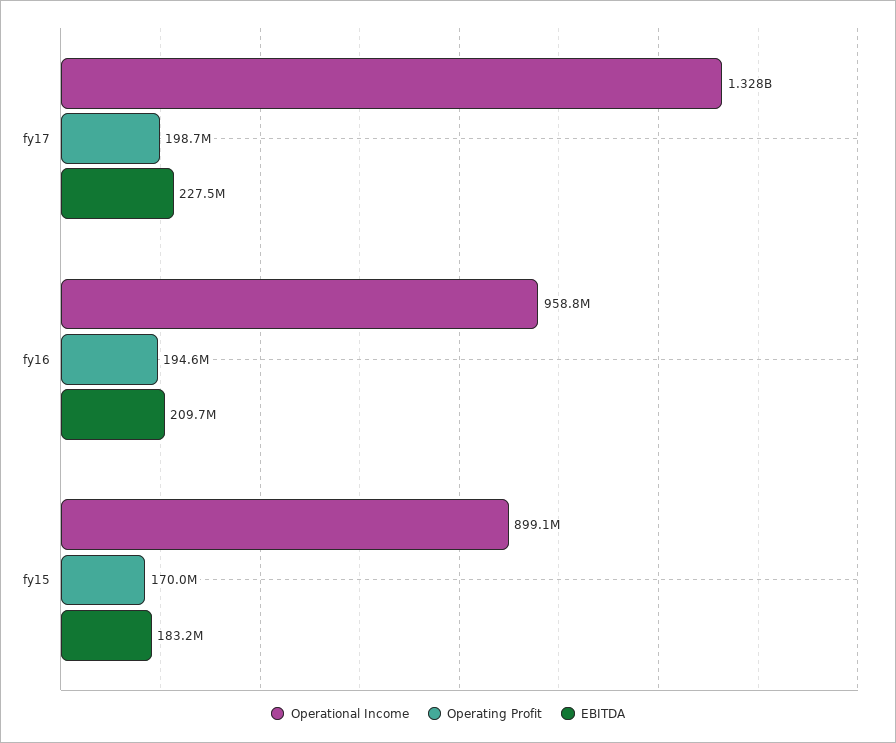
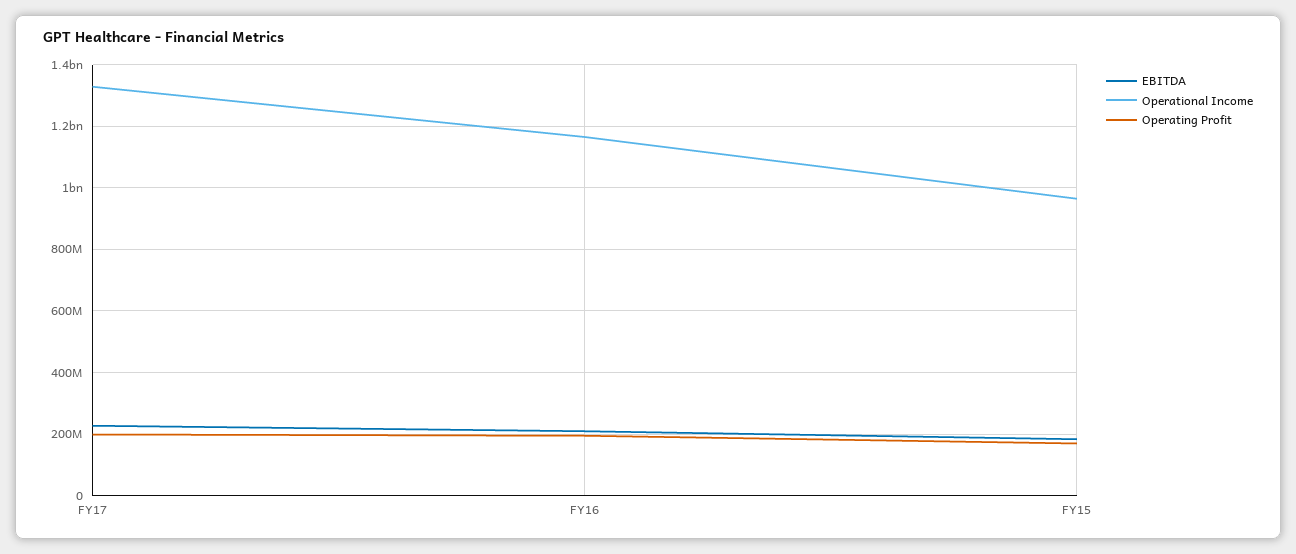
Operational Income, fy16: 958800000 -> 1160000000
Operational Income, fy15: 899100000 -> 960000000

